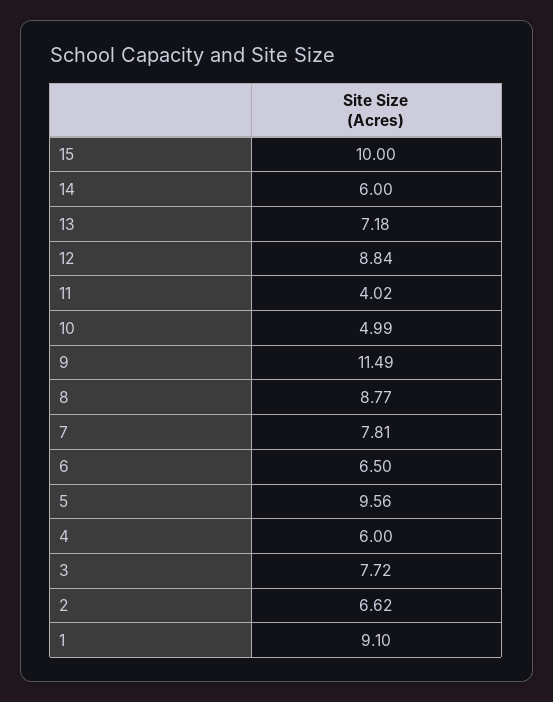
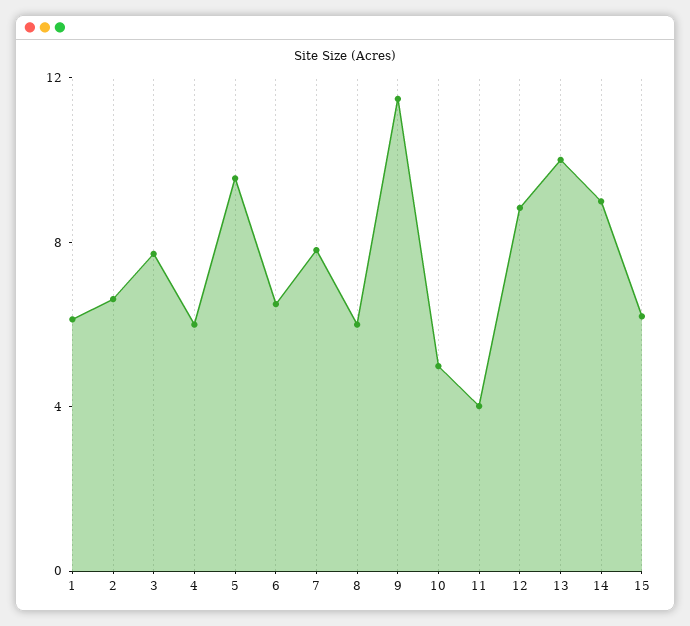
15: 10 -> 6
14: 6 -> 9
13: 7.18 -> 10
8: 8.77 -> 6
1: 9.1 -> 6

